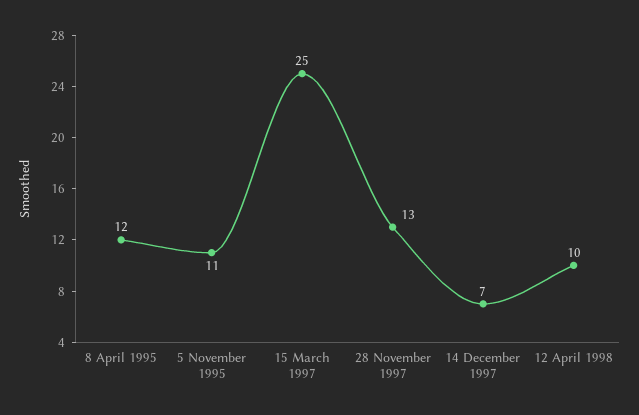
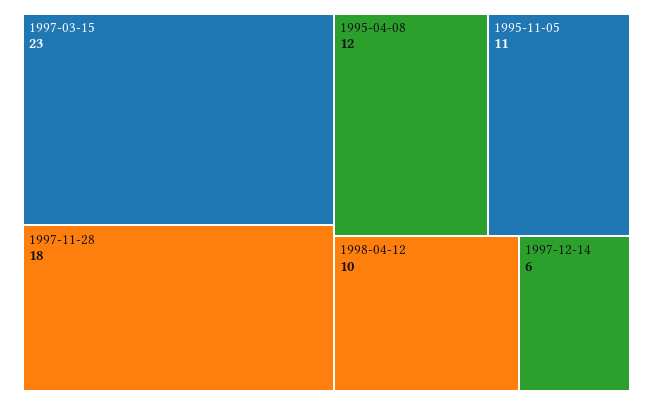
15 March 1997: 25 -> 23
28 November 1997: 13 -> 18
14 December 1997: 7 -> 6

